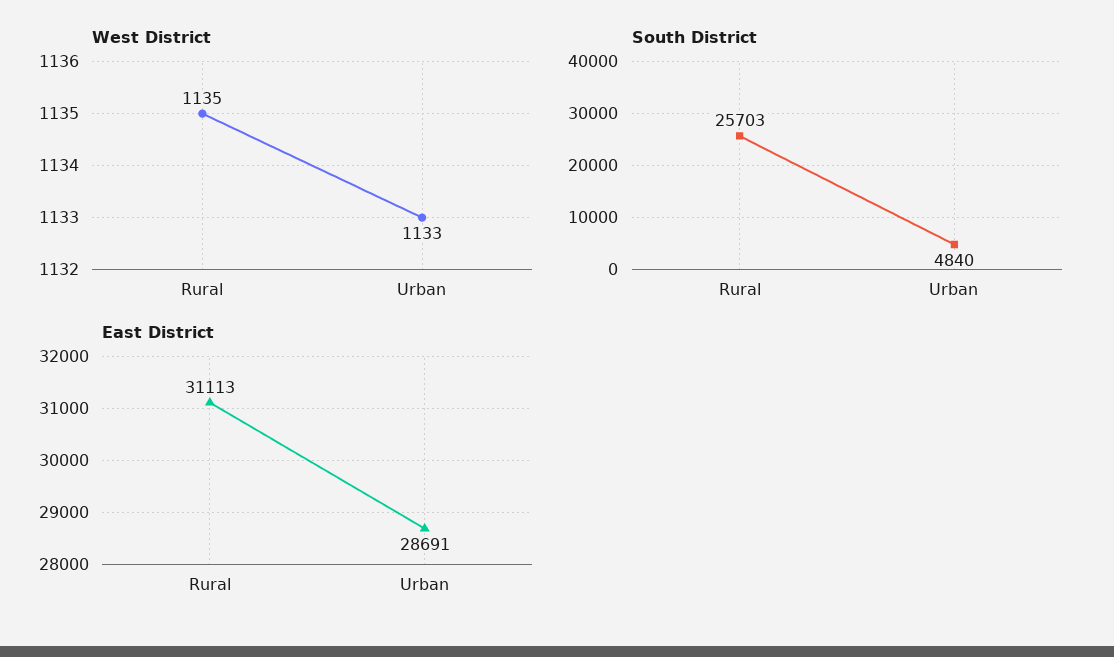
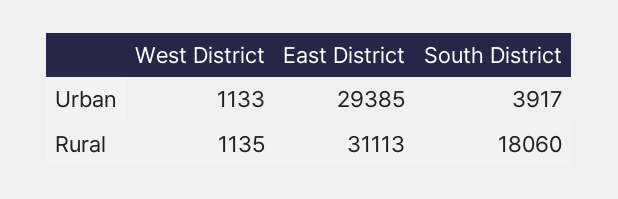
South District, Rural: 25703 -> 18060
South District, Urban: 4840 -> 3917
East District, Urban: 28691 -> 29385

